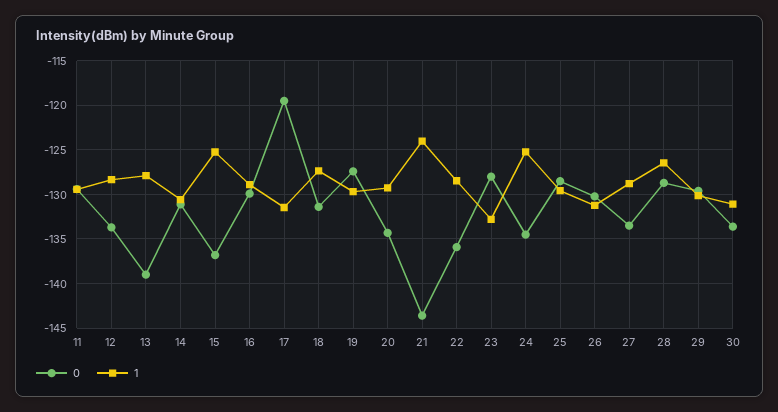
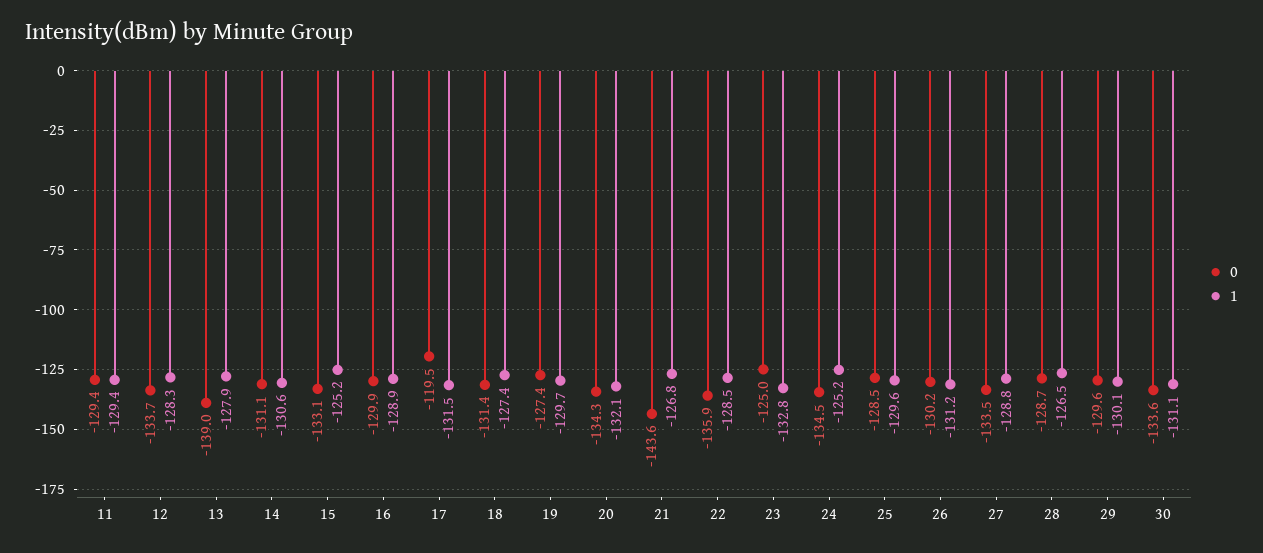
0, 15: -137 -> -133.1
1, 20: -129 -> -132.1
1, 21: -124 -> -126.8
0, 23: -128 -> -125

